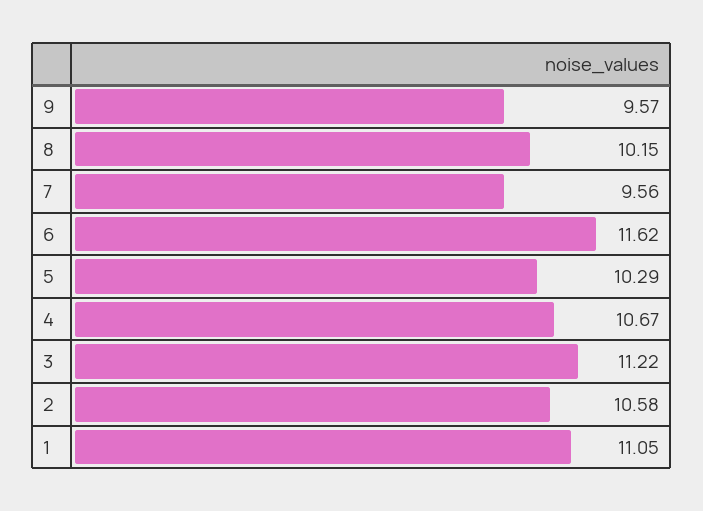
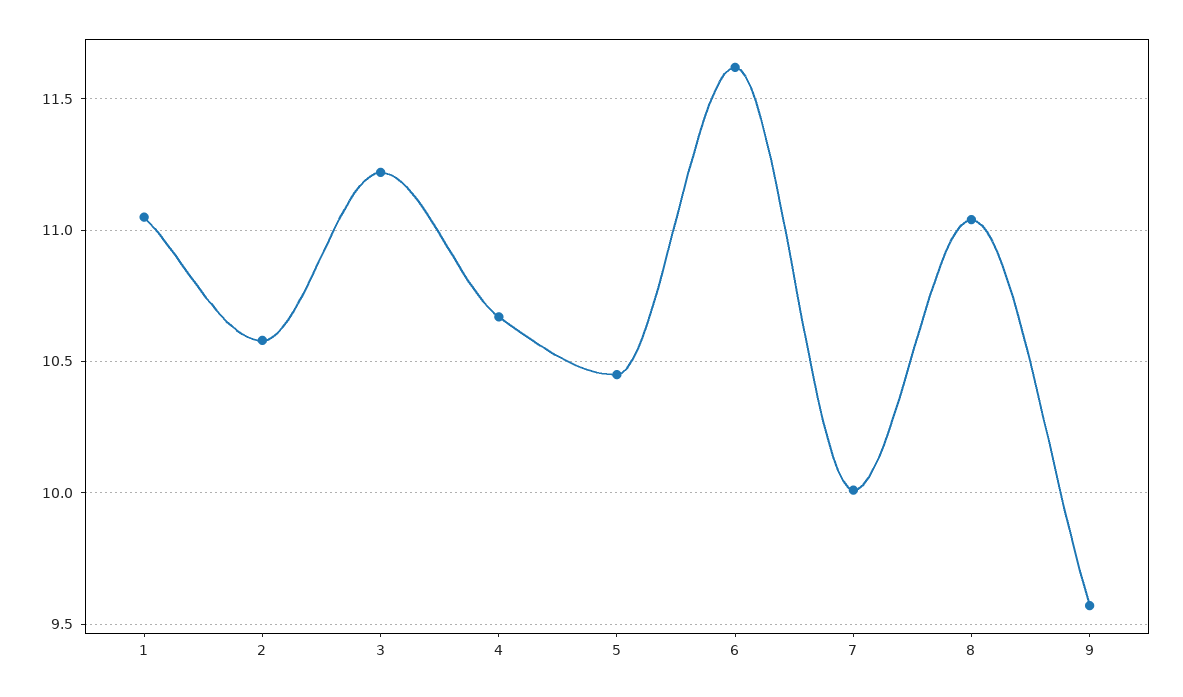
8: 10.15 -> 11.05
7: 9.56 -> 10
5: 10.29 -> 10.45

